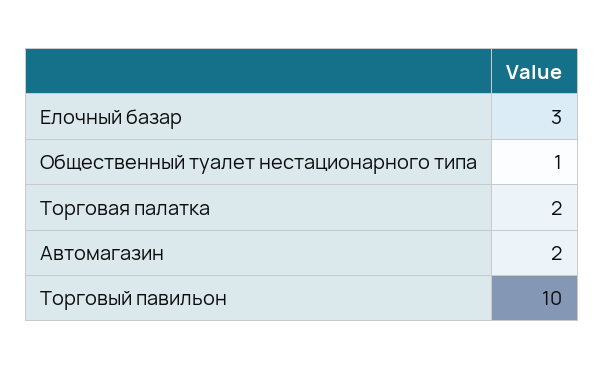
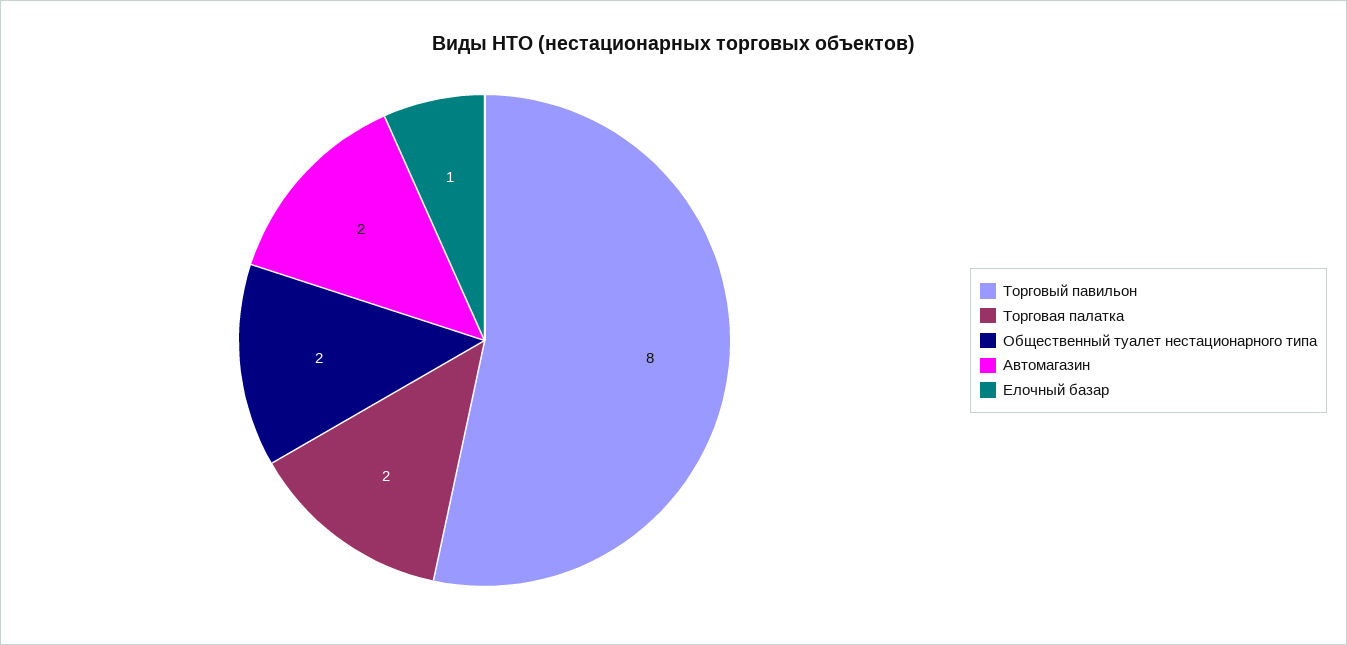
Елочный базар: 3 -> 1
Общественный туалет нестационарного типа: 1 -> 2
Торговый павильон: 10 -> 8

